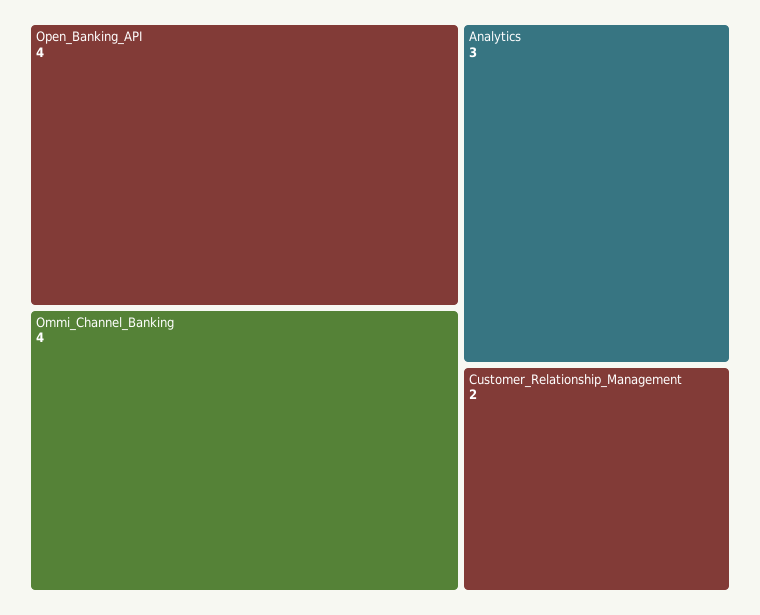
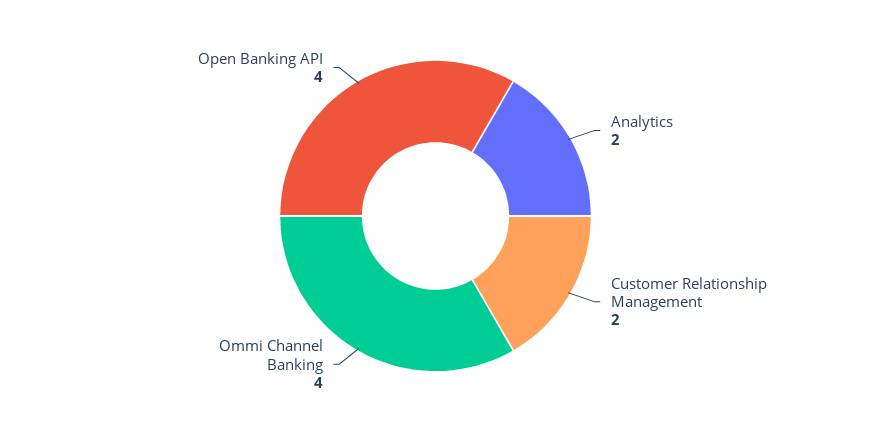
Analytics: 3 -> 2

